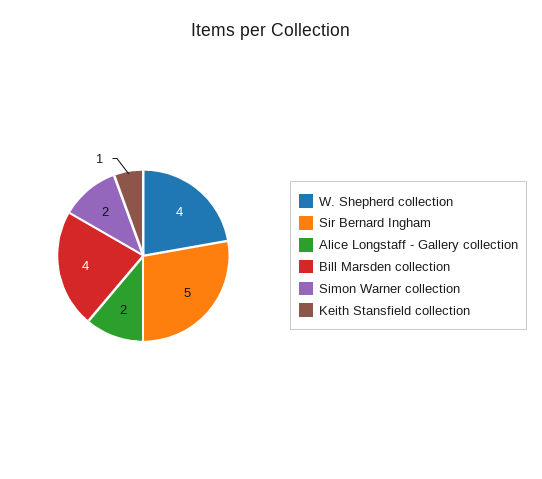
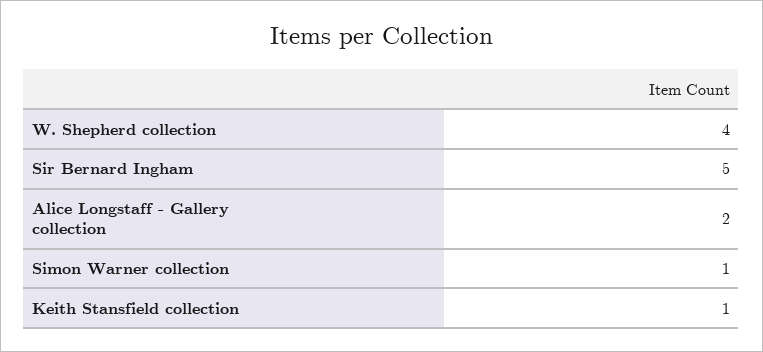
Bill Marsden collection: 4 -> none
Simon Warner collection: 2 -> 1

